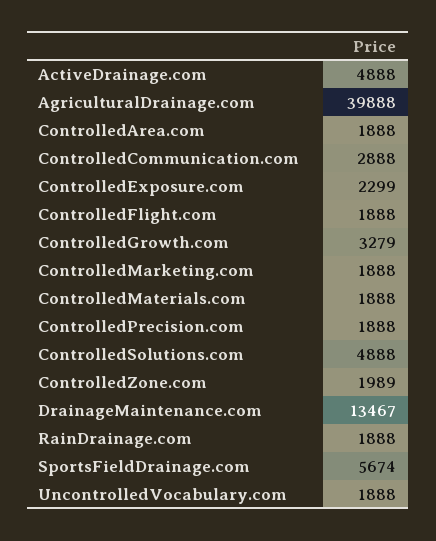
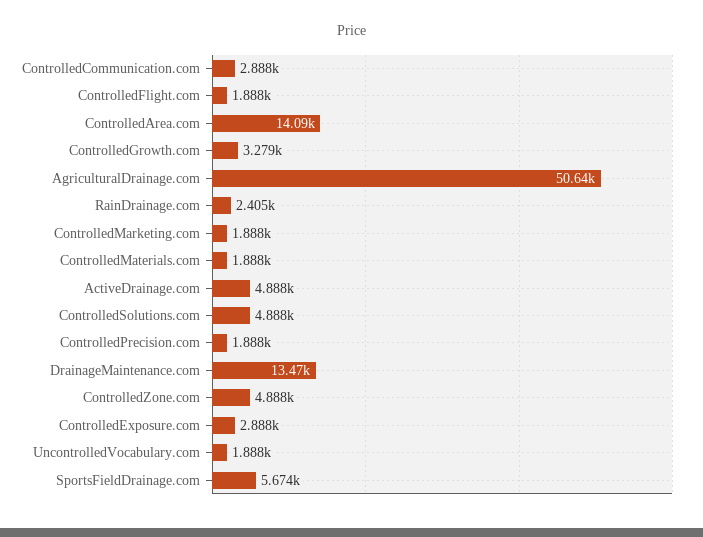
AgriculturalDrainage.com: 39888 -> 50640
ControlledArea.com: 1888 -> 14090
ControlledExposure.com: 2299 -> 2888
ControlledZone.com: 1989 -> 4888
RainDrainage.com: 1888 -> 2405

